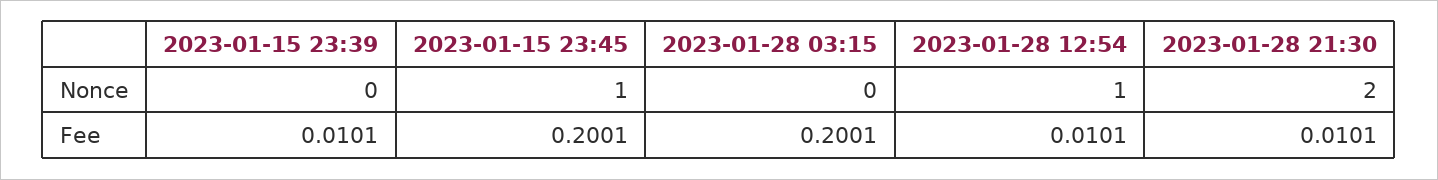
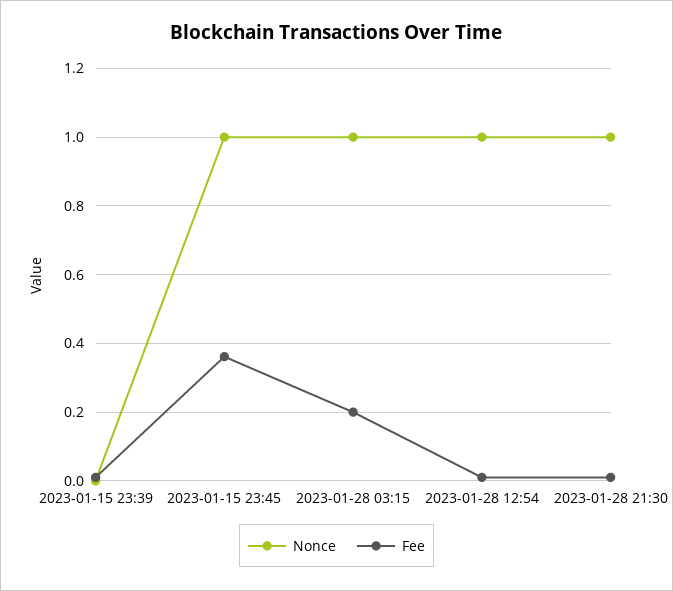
Nonce, 2023-01-28 03:15: 0 -> 1
Nonce, 2023-01-28 21:30: 2 -> 1
Fee, 2023-01-15 23:45: 0.2001 -> 0.36

